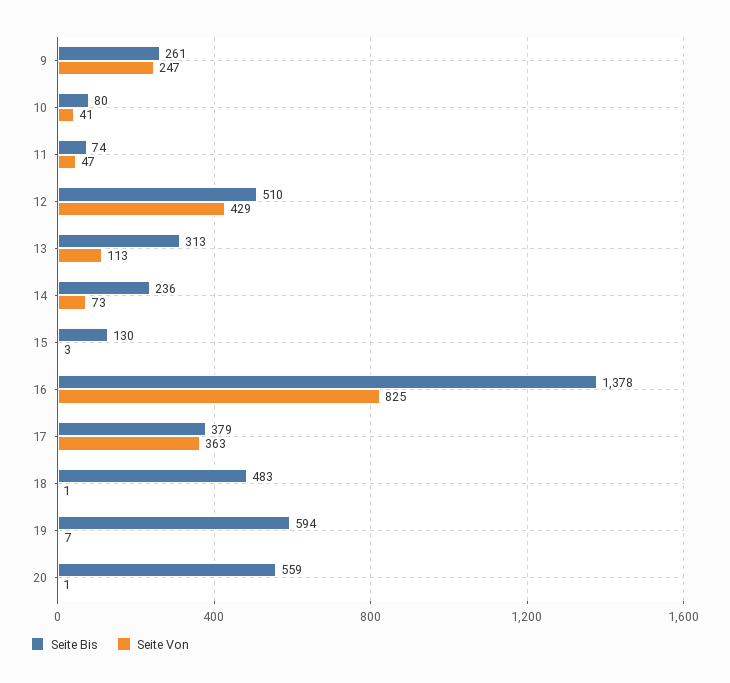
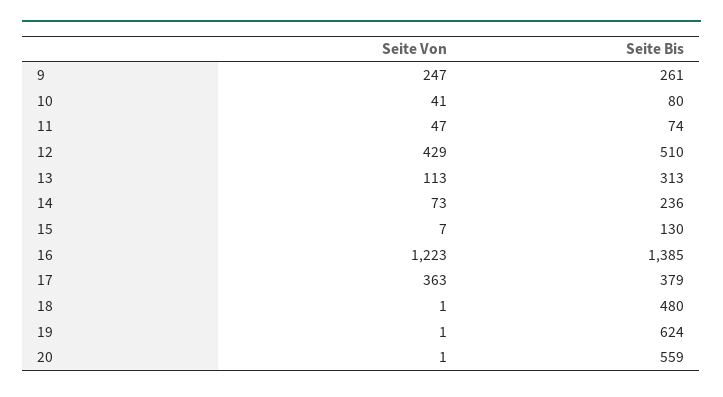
Seite Von, 15: 3 -> 7
Seite Bis, 16: 1378 -> 1385
Seite Von, 16: 825 -> 1223
Seite Bis, 18: 483 -> 480
Seite Bis, 19: 594 -> 624
Seite Von, 19: 7 -> 1

